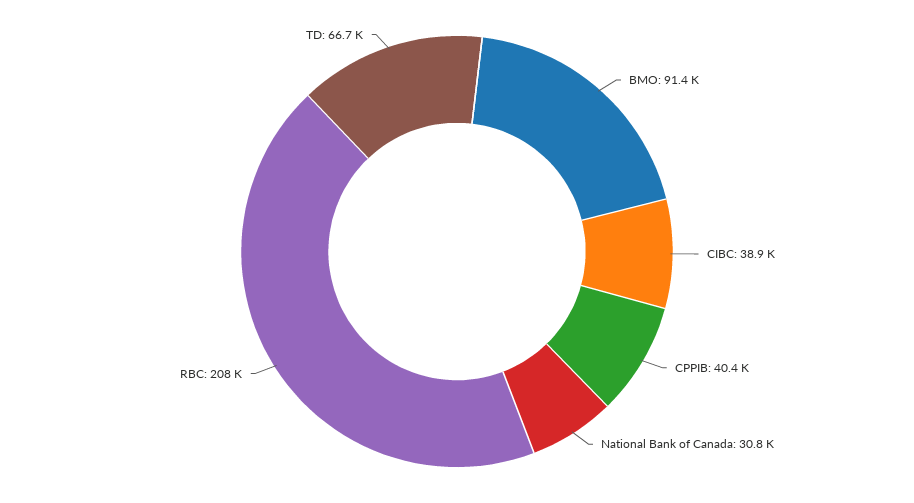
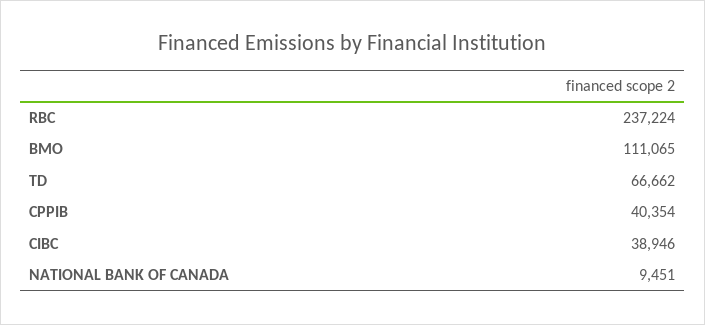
BMO: 91400 -> 111065
National Bank of Canada: 30800 -> 9451
RBC: 208000 -> 237224

